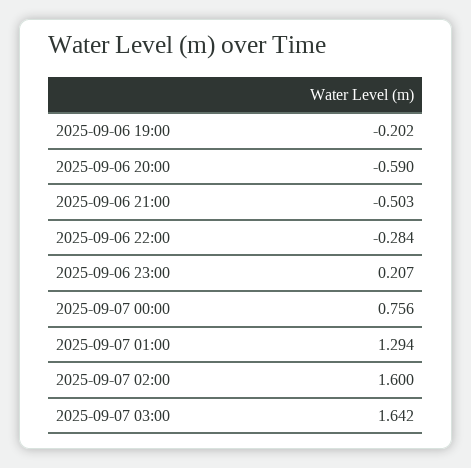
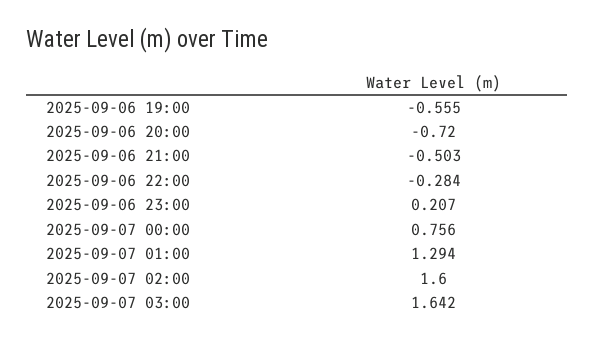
2025-09-06 19:00: -0.202 -> -0.555
2025-09-06 20:00: -0.59 -> -0.72

